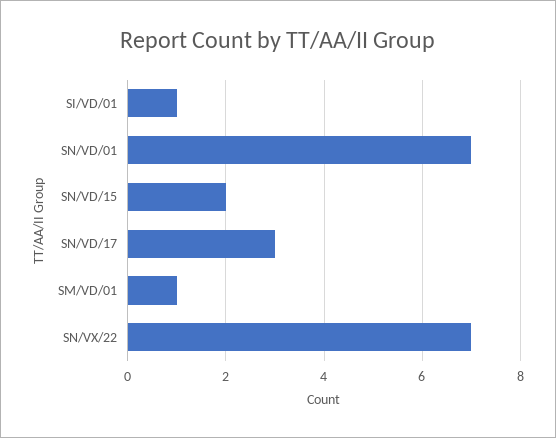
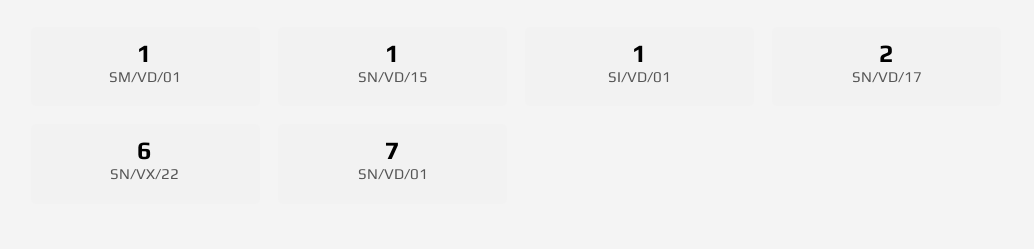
SN/VD/15: 2 -> 1
SN/VD/17: 3 -> 2
SN/VX/22: 7 -> 6

